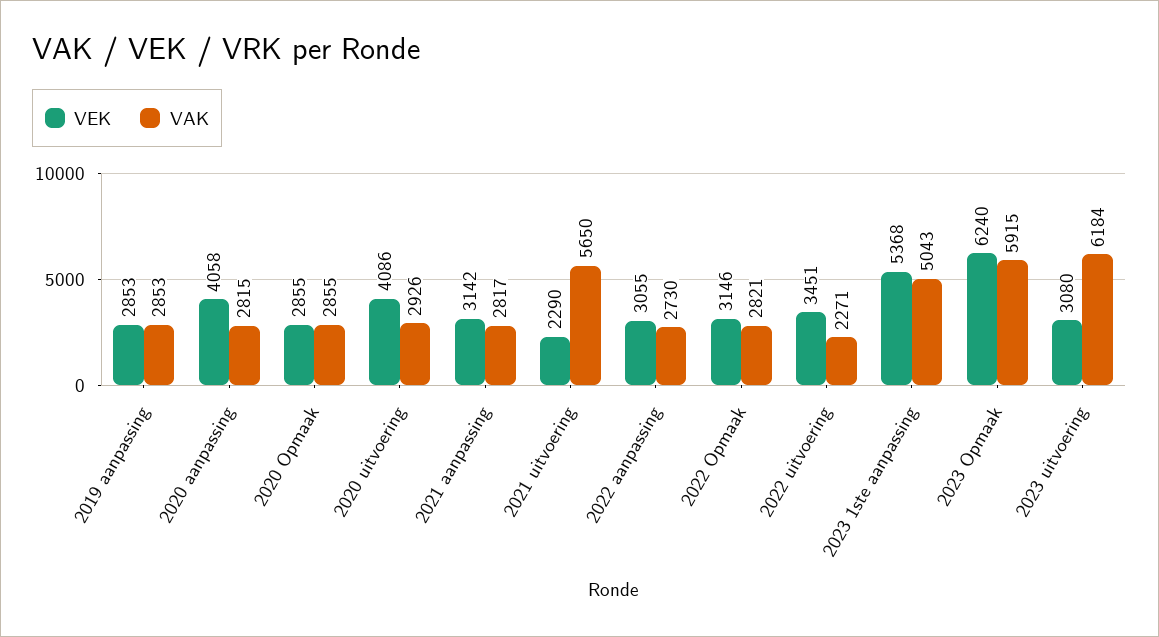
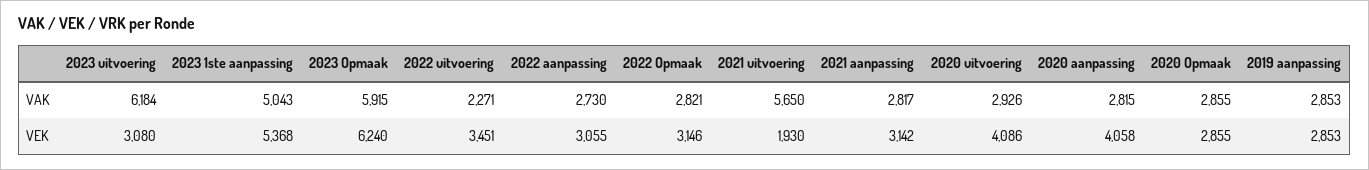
VEK, 2021 uitvoering: 2290 -> 1930

